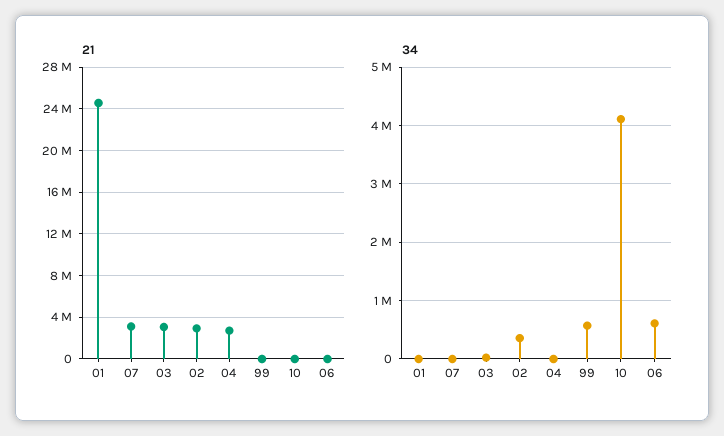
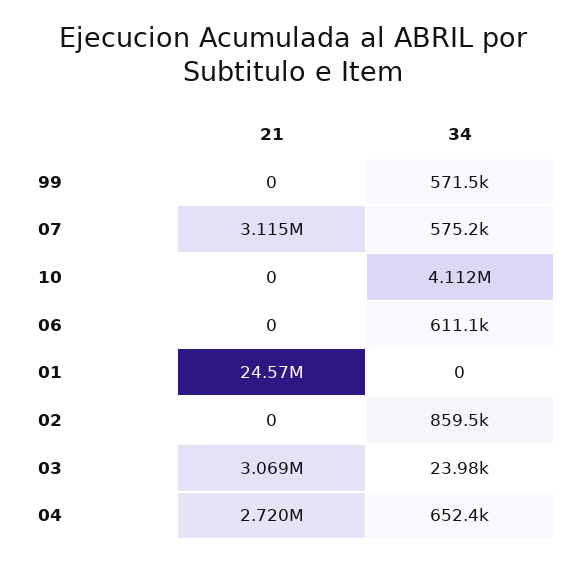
21, 02: 3000000 -> 0
34, 07: 0 -> 575200
34, 02: 400000 -> 859500
34, 04: 0 -> 652400

